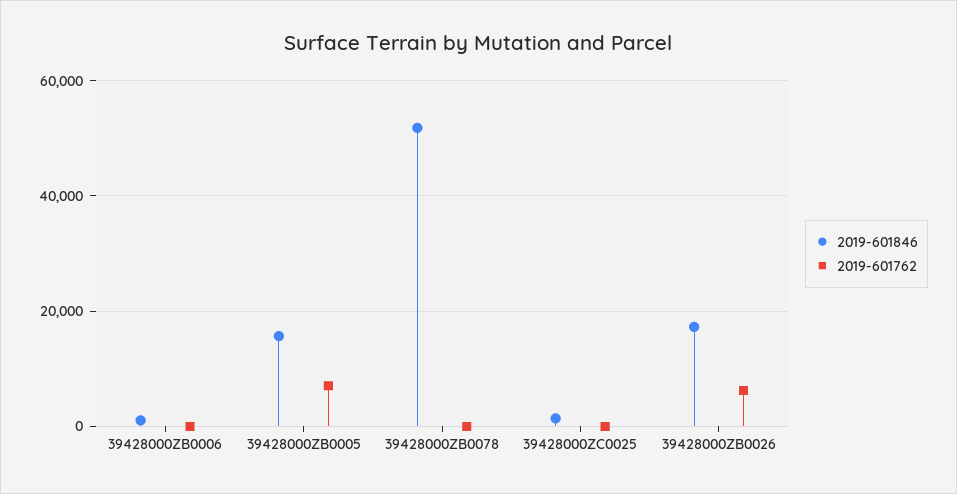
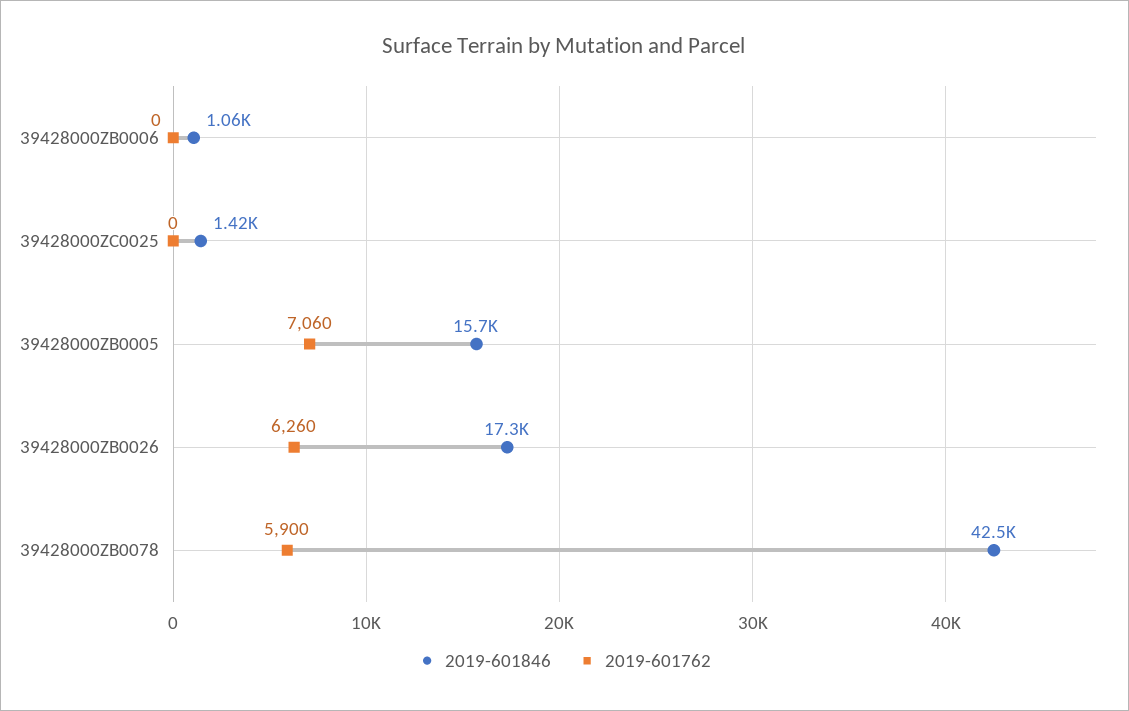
2019-601846, 39428000ZB0078: 52000 -> 42500
2019-601762, 39428000ZB0078: 0 -> 5900

